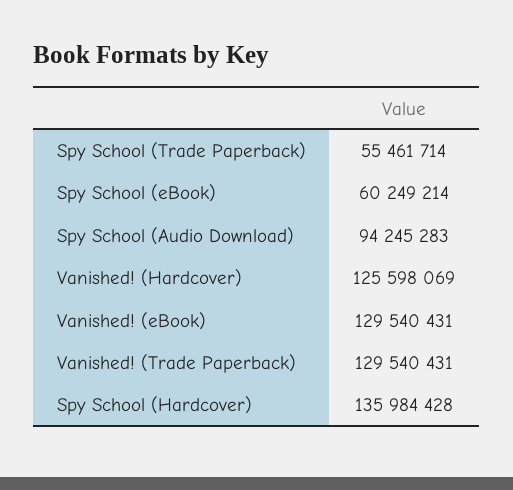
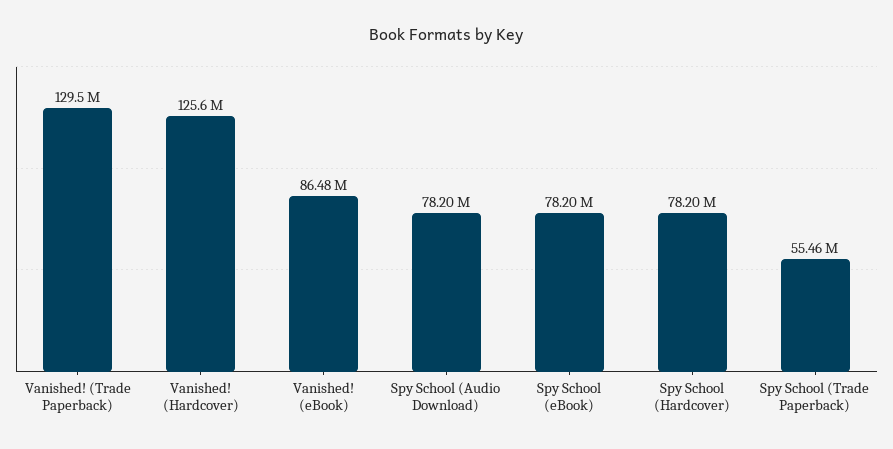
Spy School (eBook): 60249214 -> 78200000
Spy School (Audio Download): 94245283 -> 78200000
Vanished! (eBook): 129540431 -> 86480000
Spy School (Hardcover): 135984428 -> 78200000

